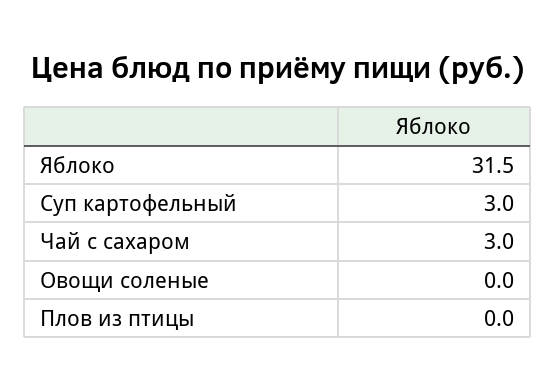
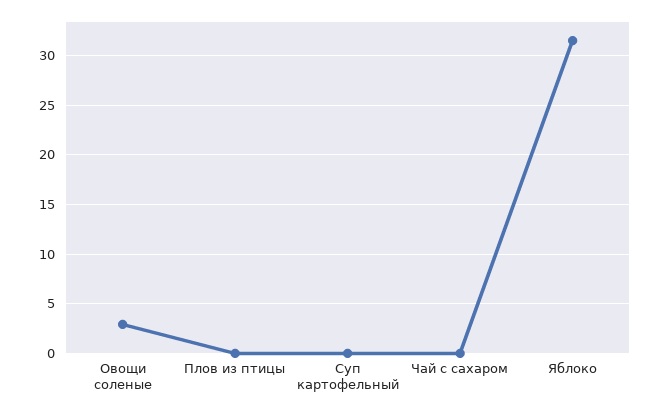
Суп картофельный: 3 -> 0
Чай с сахаром: 3 -> 0
Овощи соленые: 0 -> 3

